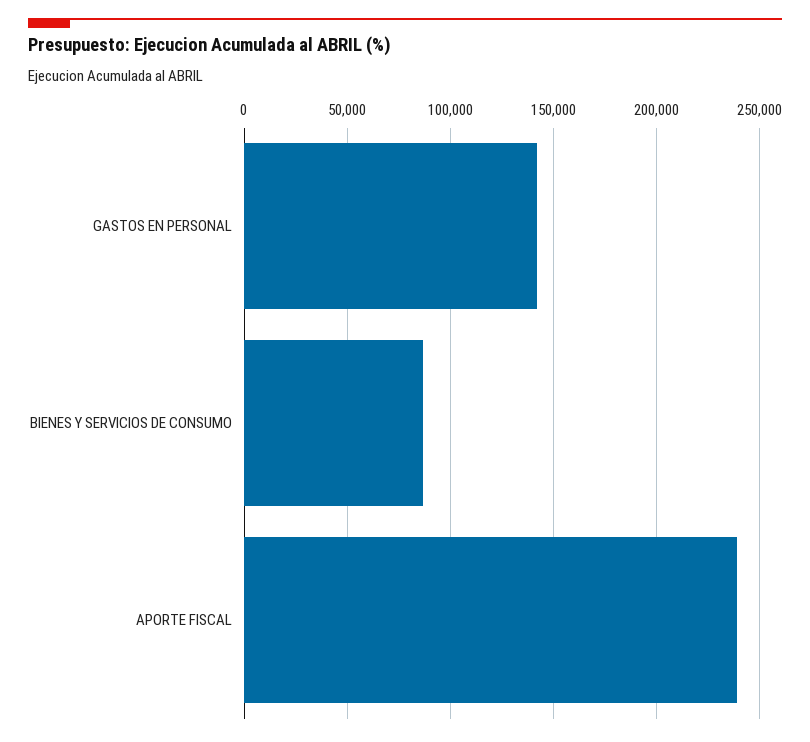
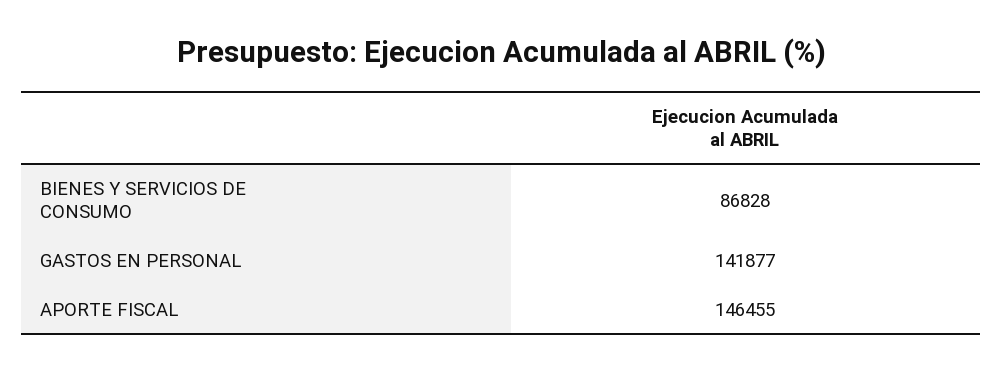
APORTE FISCAL: 240000 -> 146455

